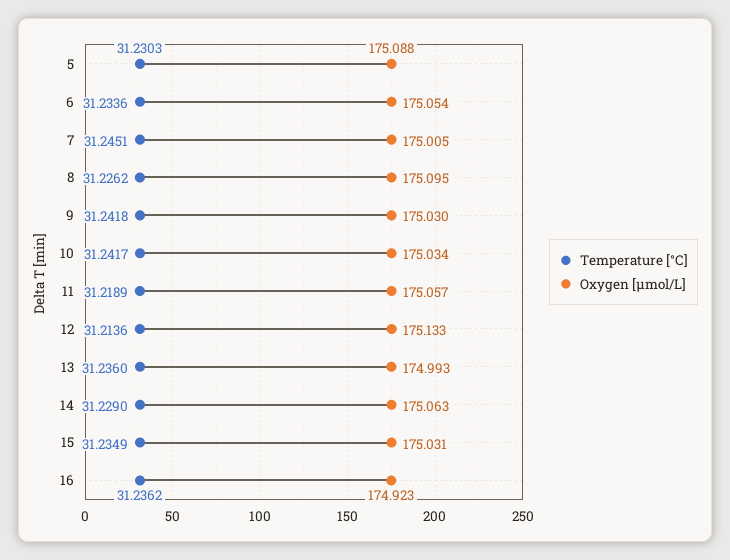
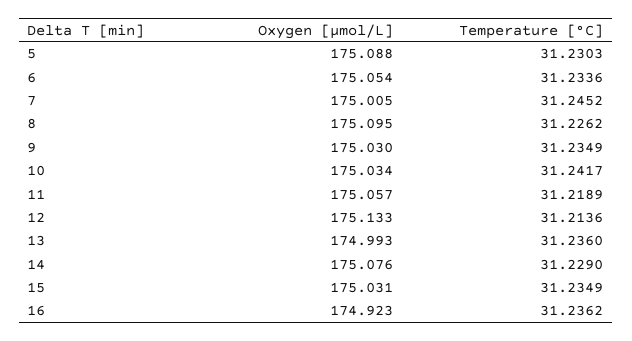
Temperature [°C], 7: 31.2451 -> 31.2452
Temperature [°C], 9: 31.2418 -> 31.2349
Oxygen [μmol/L], 14: 175.063 -> 175.076

